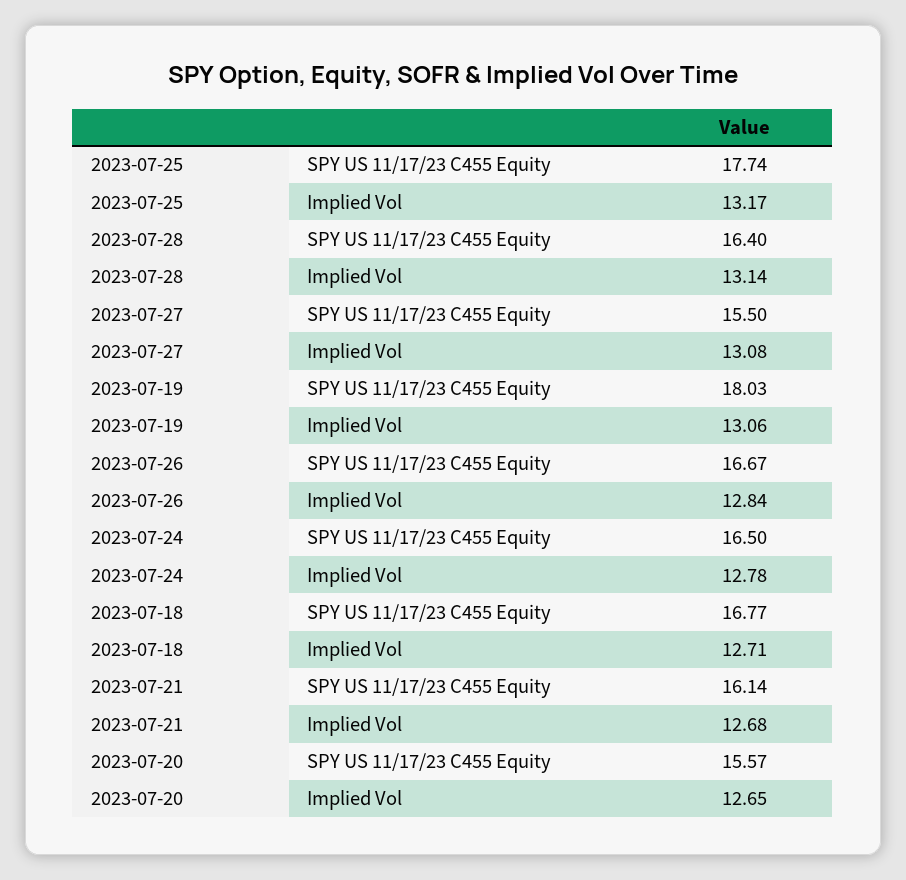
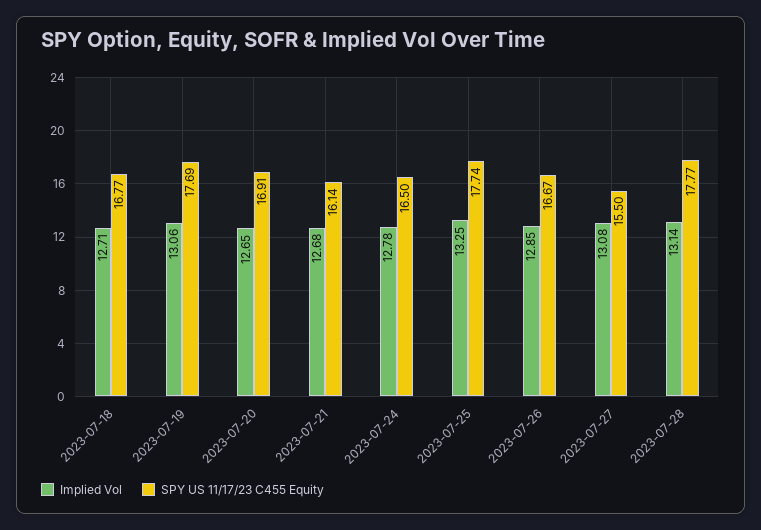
Implied Vol, 2023-07-25: 13.17 -> 13.25
SPY US 11/17/23 C455 Equity, 2023-07-28: 16.4 -> 17.77
SPY US 11/17/23 C455 Equity, 2023-07-19: 18.03 -> 17.69
Implied Vol, 2023-07-26: 12.84 -> 12.85
SPY US 11/17/23 C455 Equity, 2023-07-20: 15.57 -> 16.91

